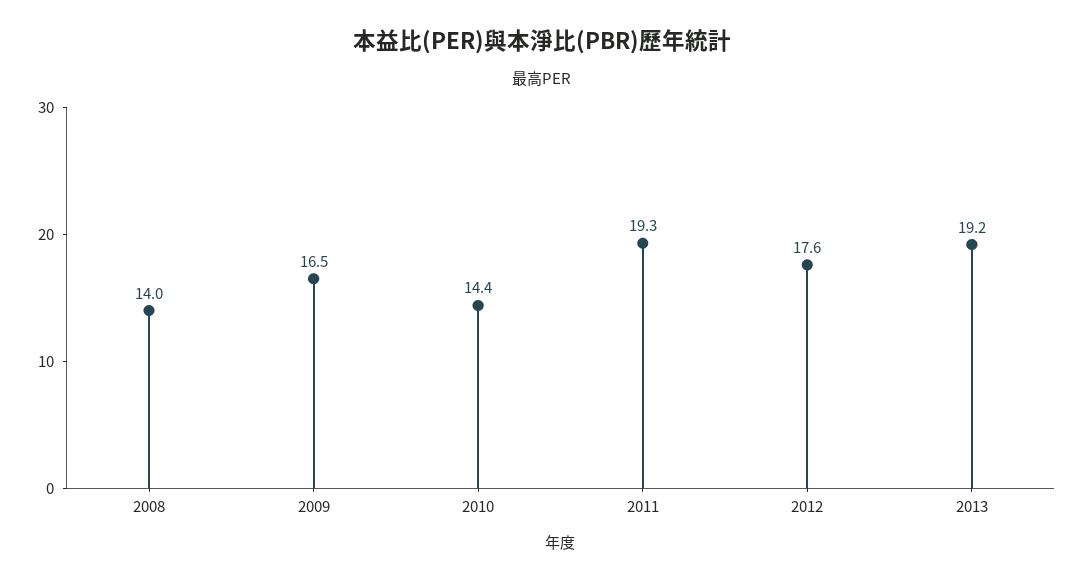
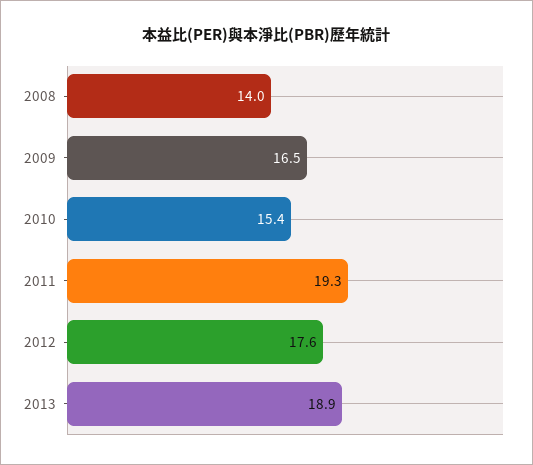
2010: 14.4 -> 15.4
2013: 19.2 -> 18.9

